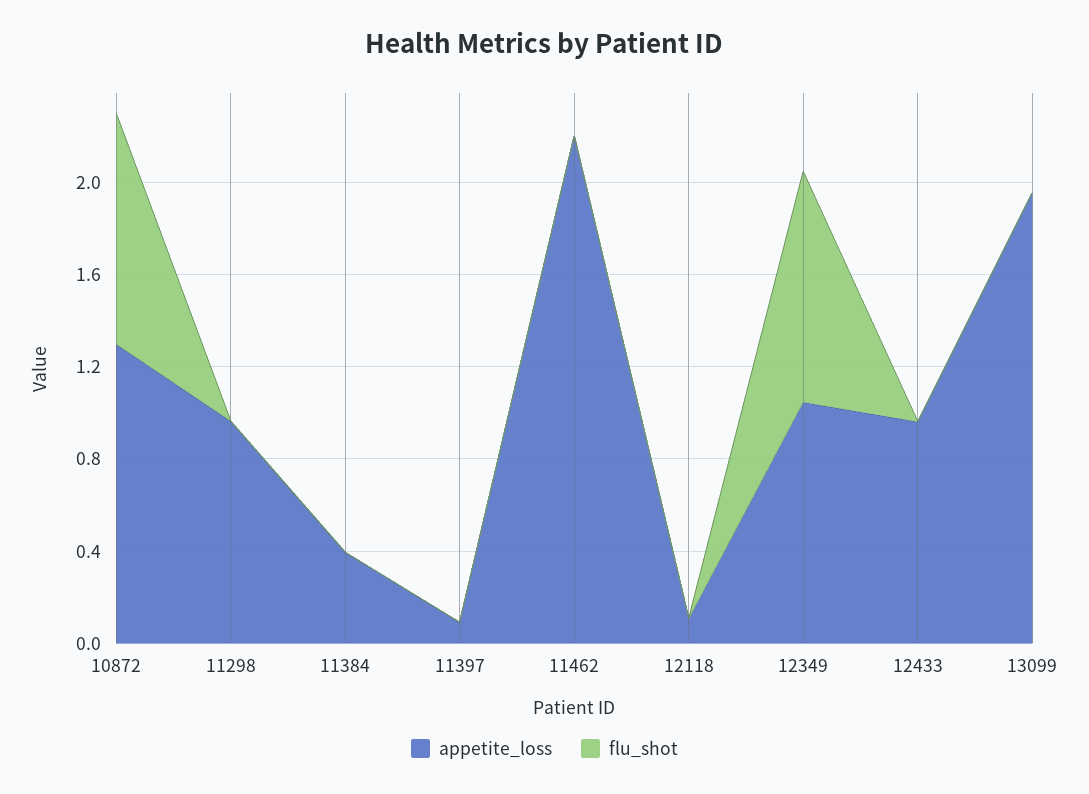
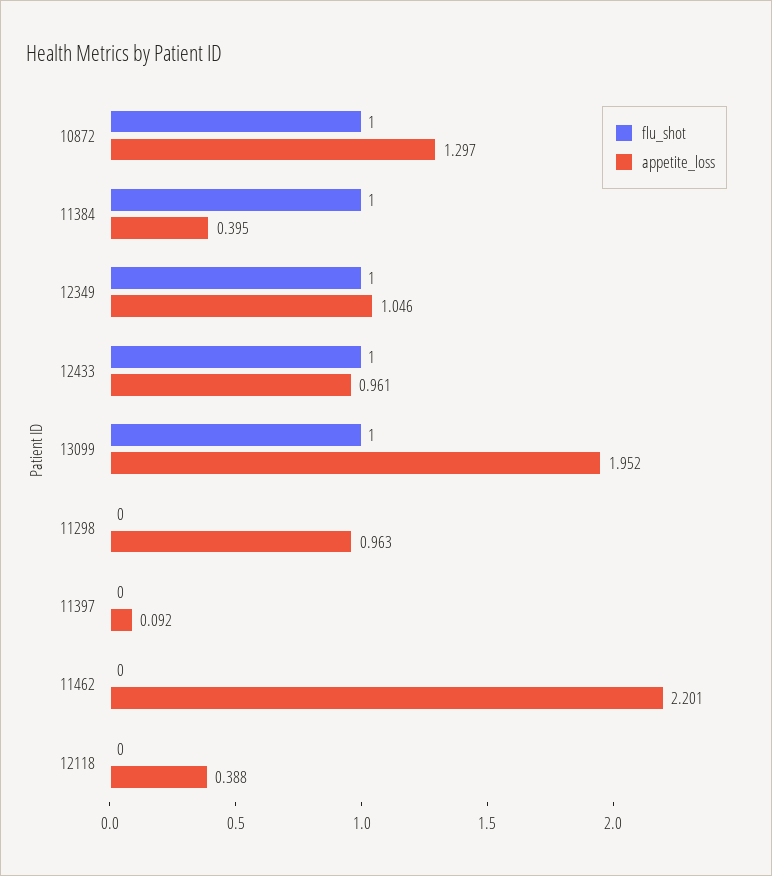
flu_shot, 11384: 0 -> 1
appetite_loss, 12118: 0.1 -> 0.388
flu_shot, 12433: 0 -> 1
flu_shot, 13099: 0 -> 1

